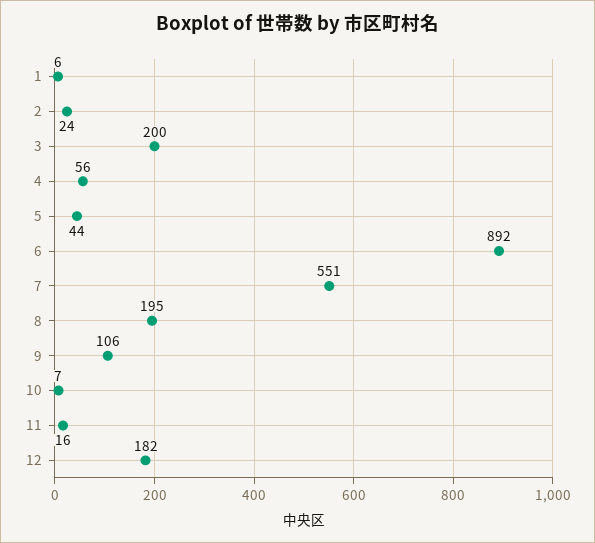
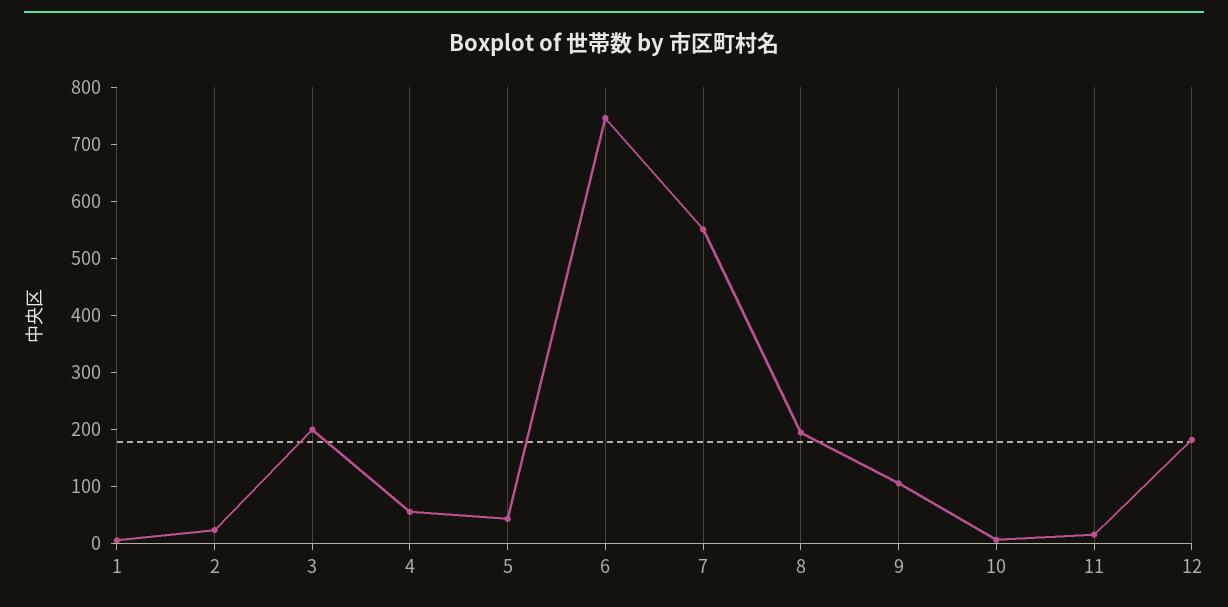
6: 892 -> 740

